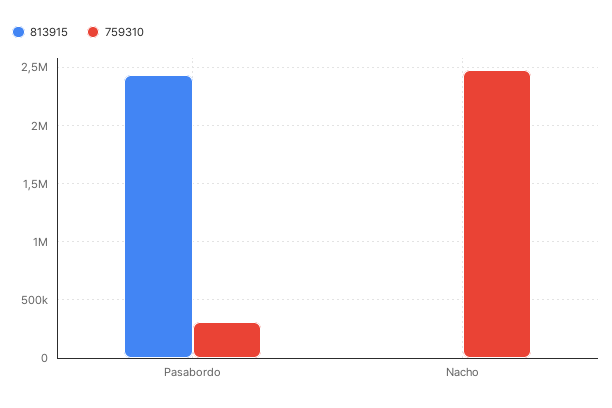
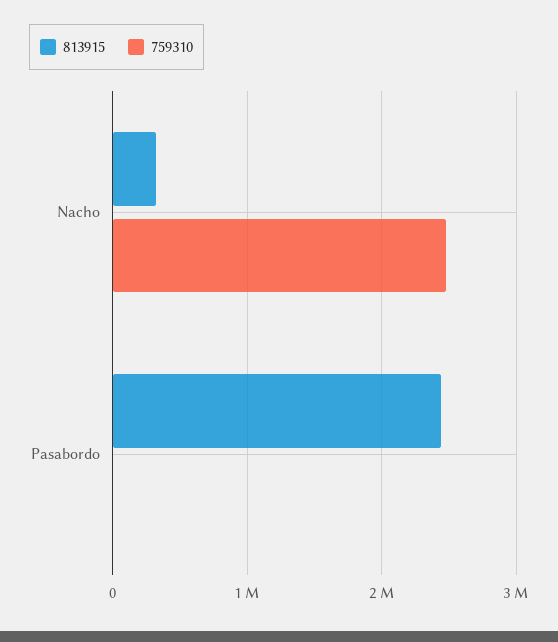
759310, Pasabordo: 300000 -> 0
813915, Nacho: 0 -> 300000

